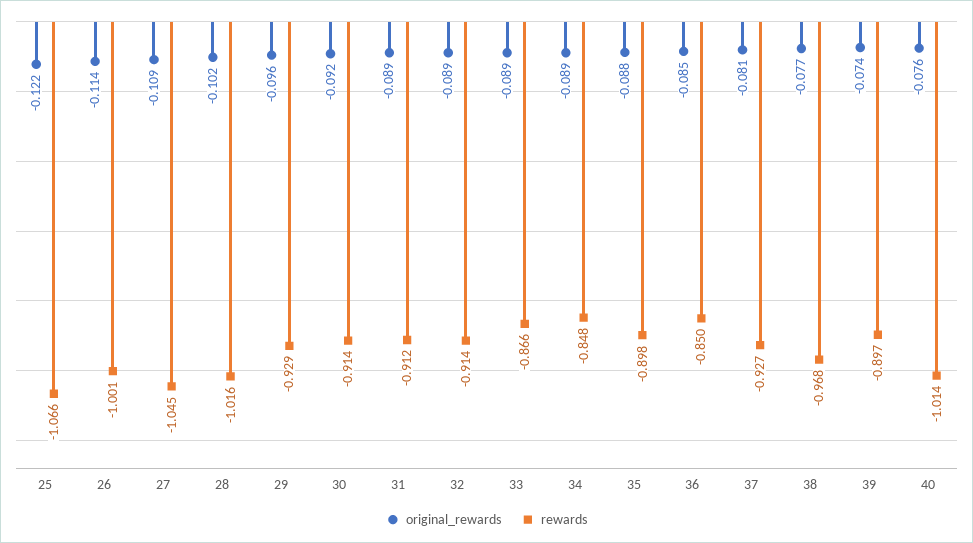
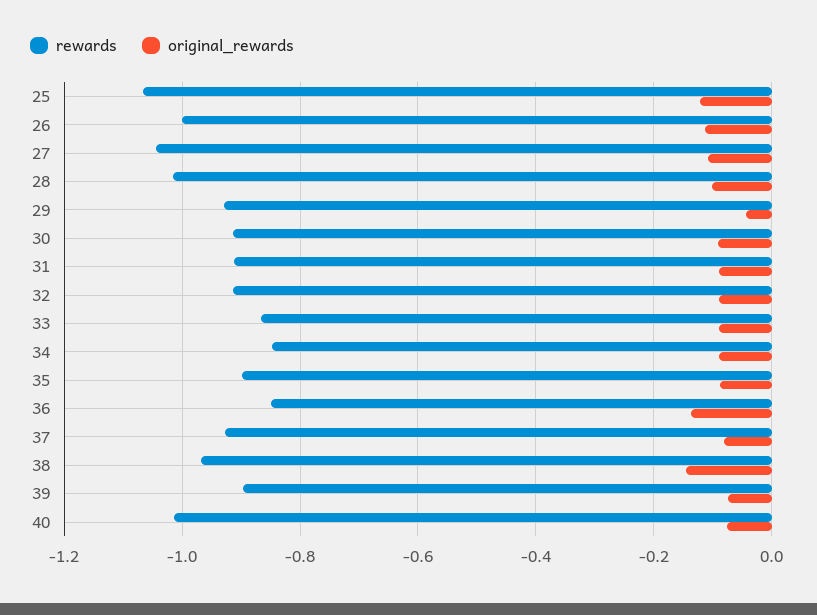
original_rewards, 29: -0.096 -> -0.04
original_rewards, 36: -0.085 -> -0.14
original_rewards, 38: -0.077 -> -0.14

